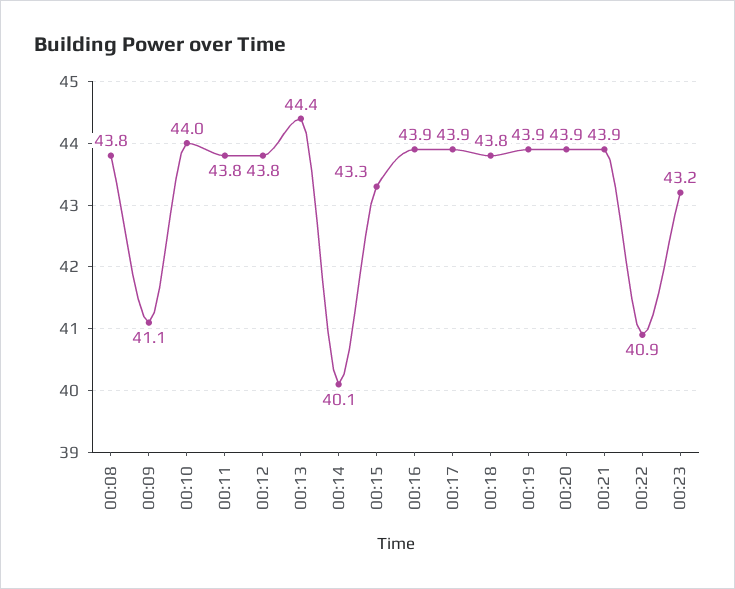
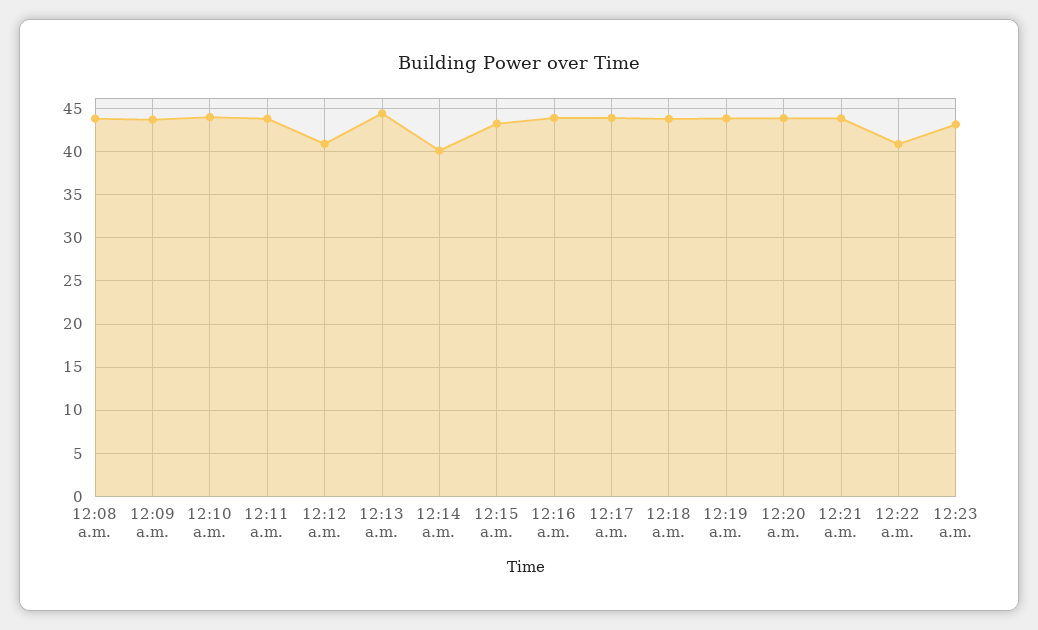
00:09: 41.1 -> 44
00:12: 43.8 -> 41

